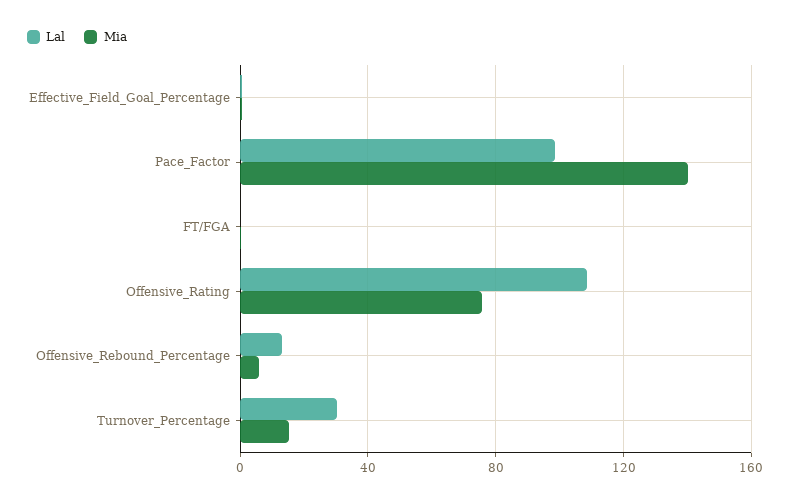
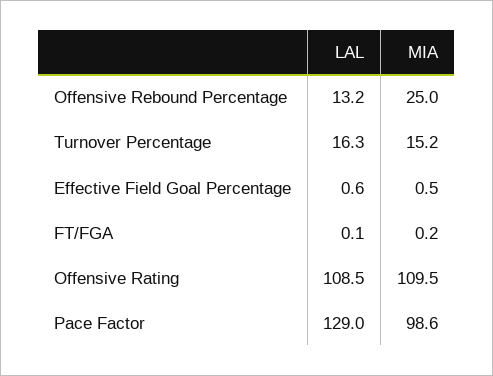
Lal, Pace_Factor: 100 -> 129
Mia, Pace_Factor: 140 -> 98.6
Mia, Offensive_Rating: 75 -> 109.5
Mia, Offensive_Rebound_Percentage: 5 -> 25
Lal, Turnover_Percentage: 30 -> 16.3

